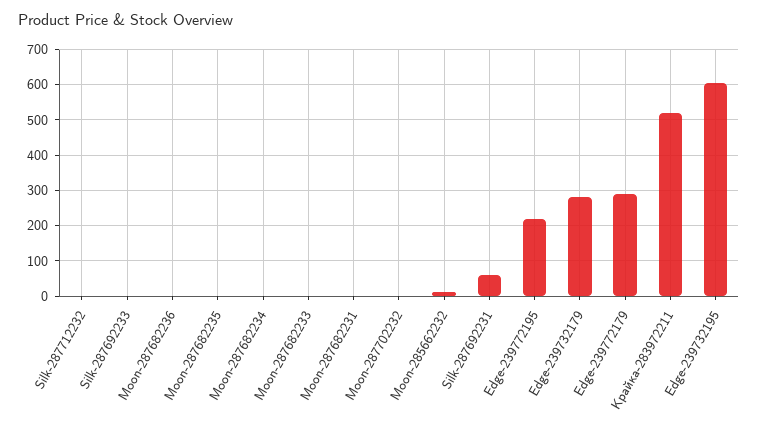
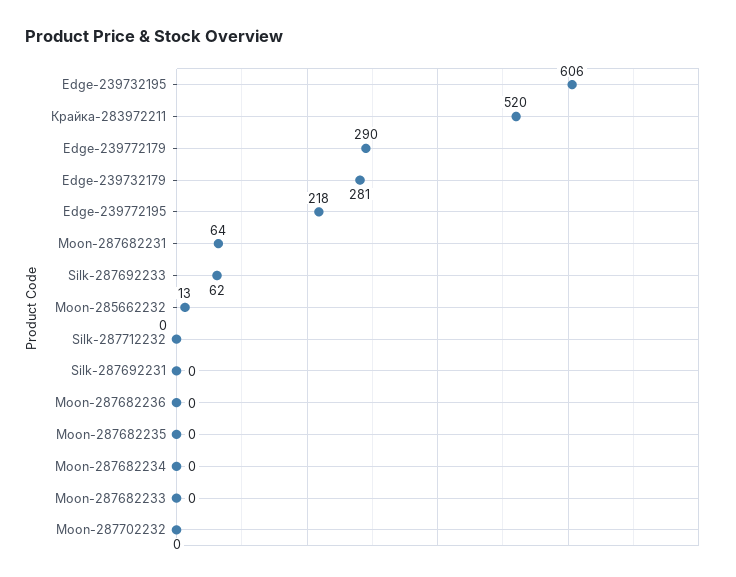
Silk-287692233: 0 -> 62
Moon-287682231: 0 -> 64
Silk-287692231: 60 -> 0

